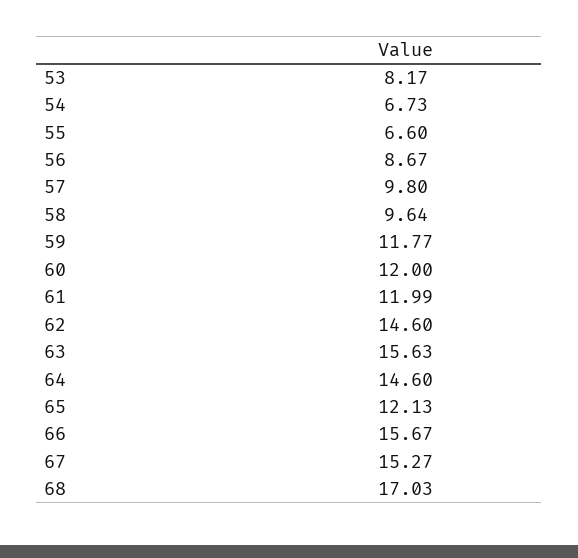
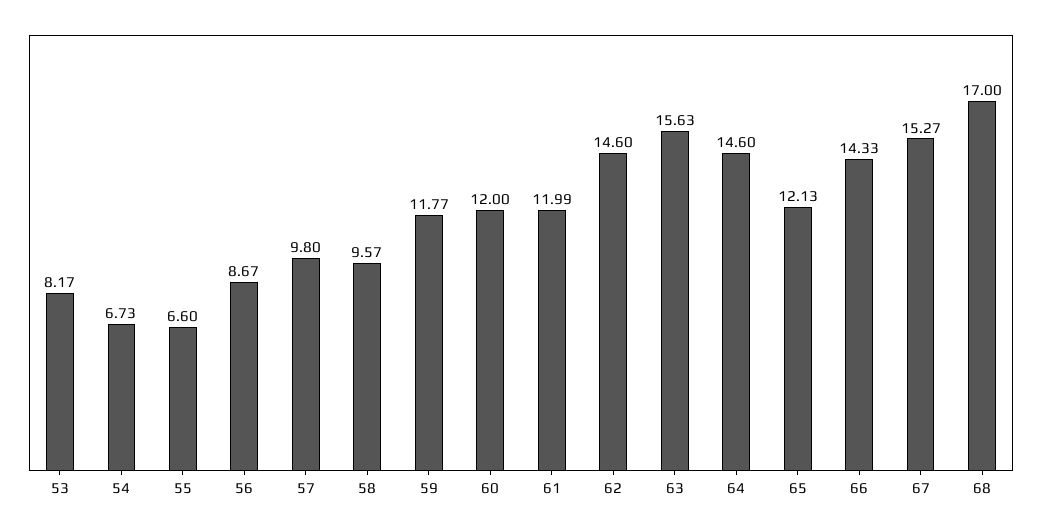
58: 9.64 -> 9.57
66: 15.67 -> 14.33
68: 17.03 -> 17

